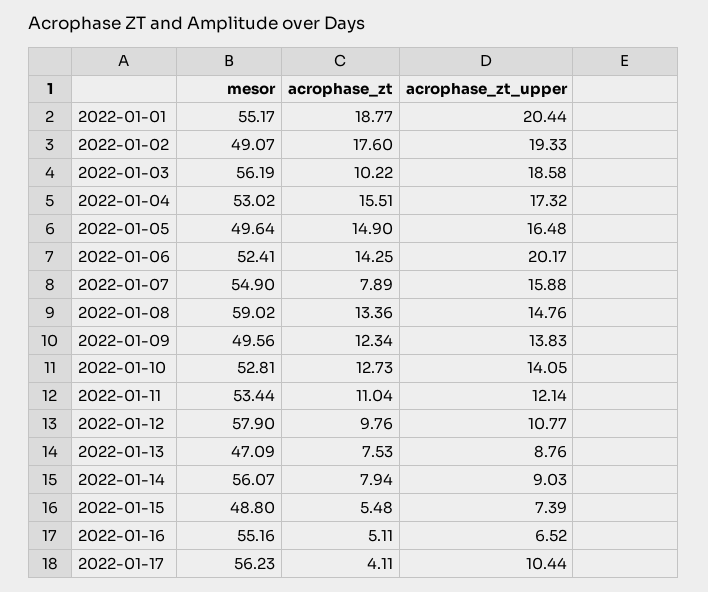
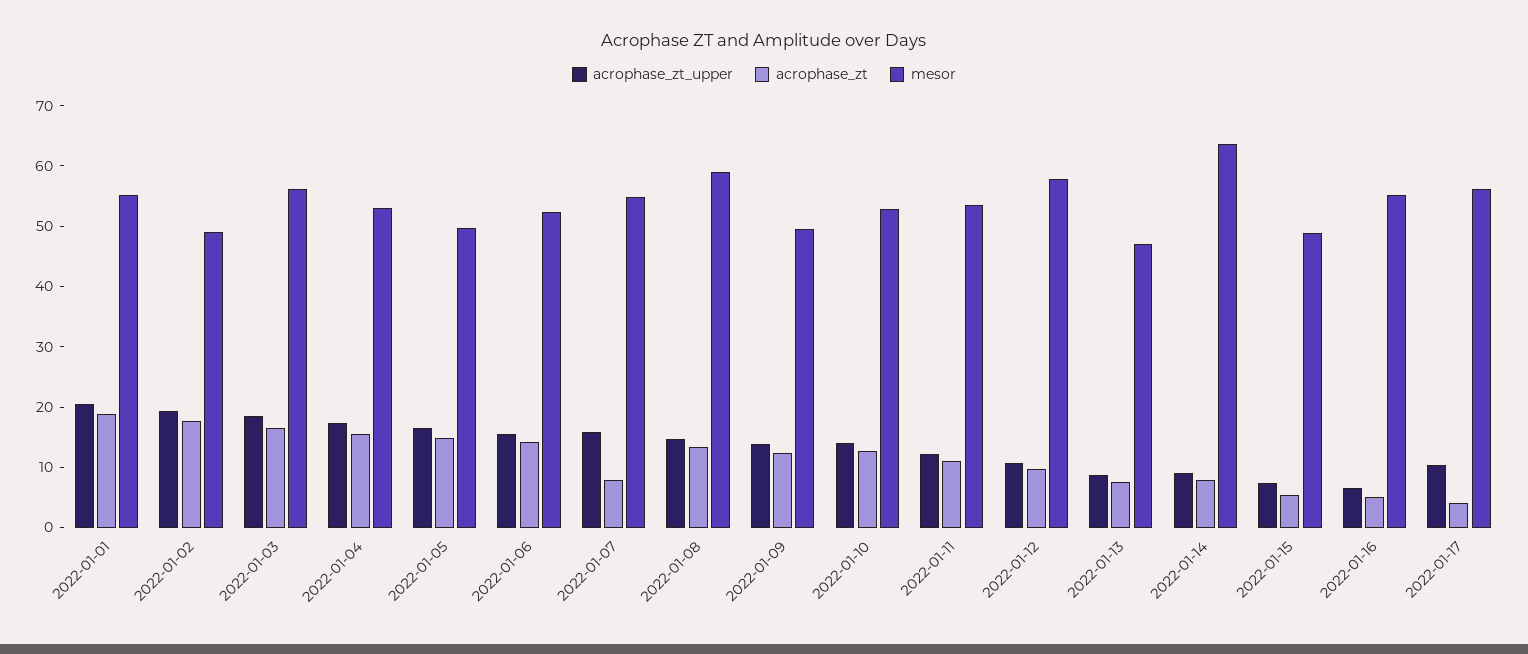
acrophase_zt, 2022-01-03: 10.22 -> 16
acrophase_zt_upper, 2022-01-06: 20.17 -> 16
mesor, 2022-01-14: 56.07 -> 64

